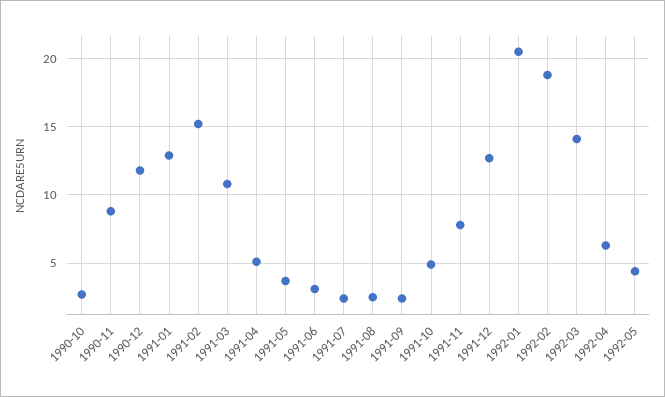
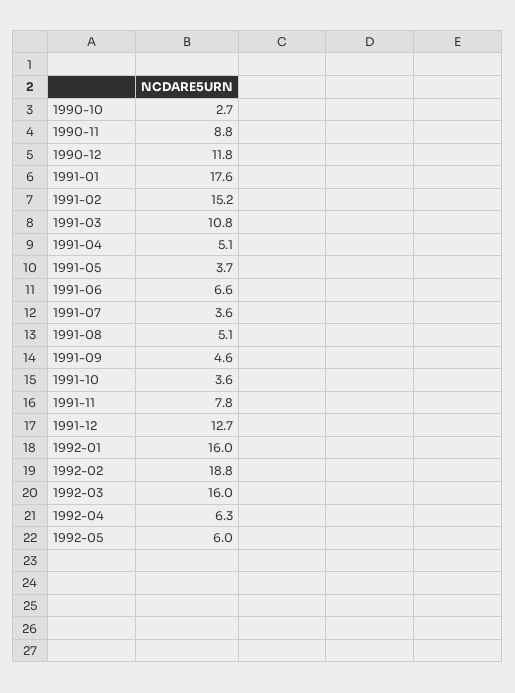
1991-01: 13 -> 17.6
1991-06: 3 -> 6.6
1991-07: 2.5 -> 3.6
1991-08: 2.5 -> 5.1
1991-09: 2.5 -> 4.6
1991-10: 5 -> 3.6
1992-01: 20.5 -> 16
1992-03: 14 -> 16
1992-05: 4.5 -> 6

